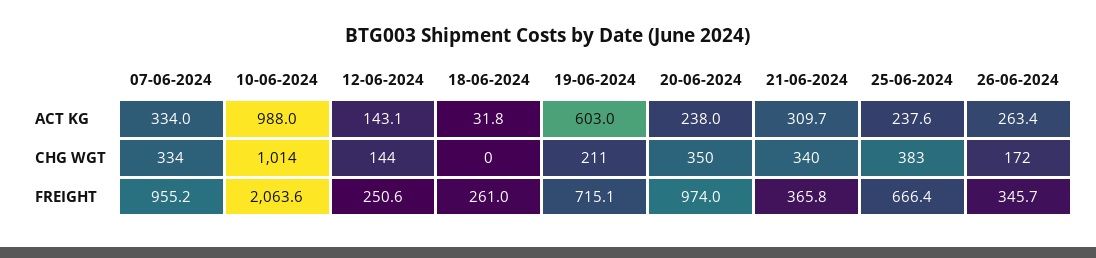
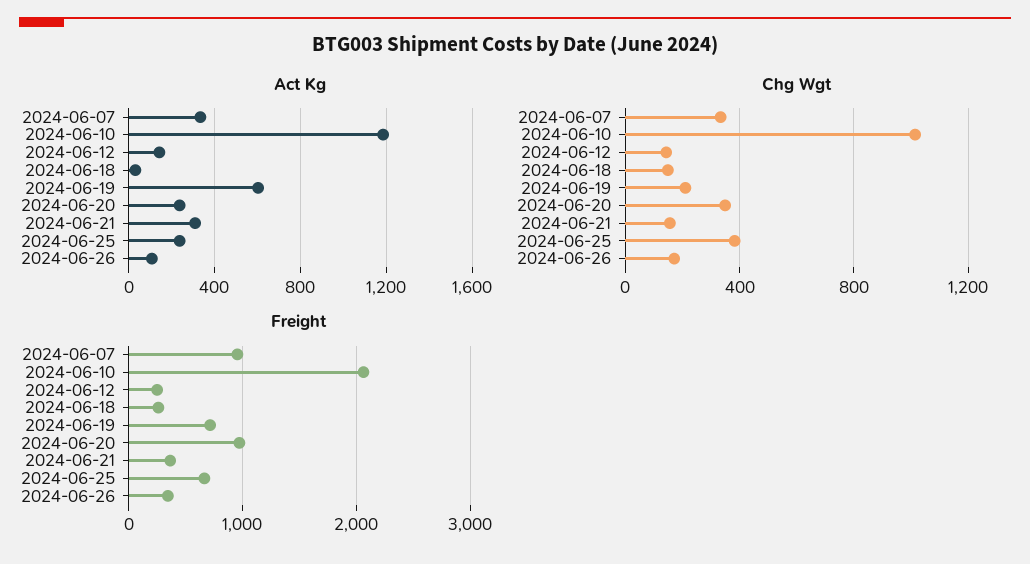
ACT KG, 10-06-2024: 988 -> 1200
ACT KG, 26-06-2024: 263.4 -> 100
CHG WGT, 18-06-2024: 0 -> 150
CHG WGT, 21-06-2024: 340 -> 150

